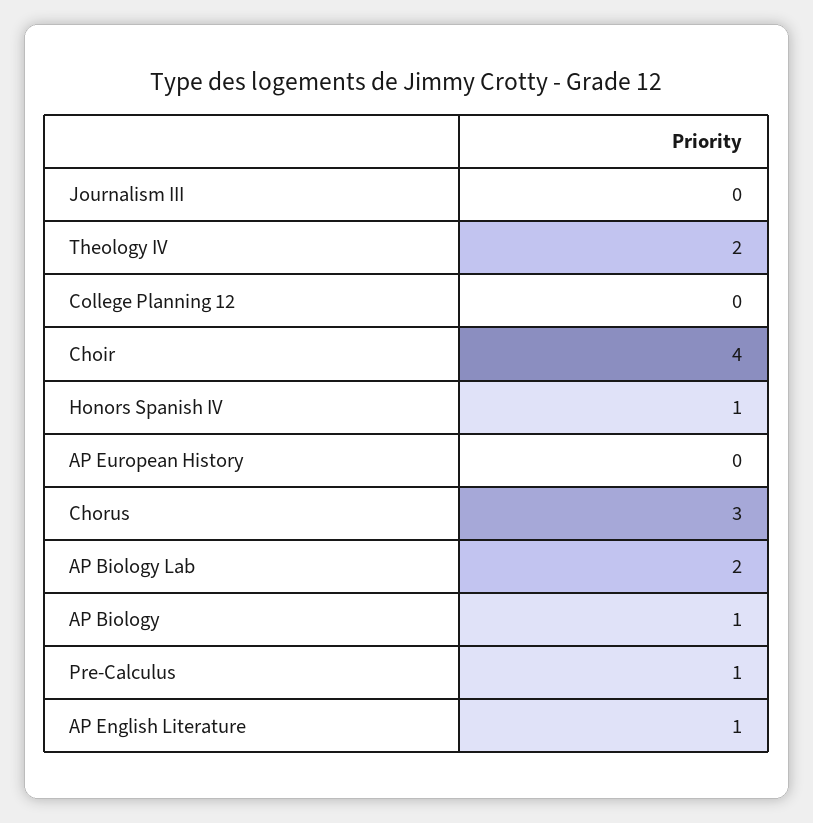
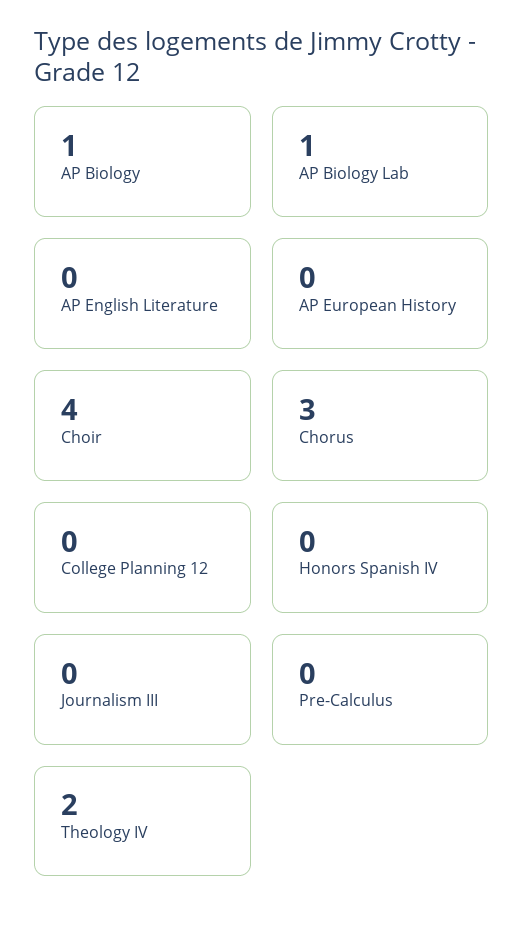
Honors Spanish IV: 1 -> 0
AP Biology Lab: 2 -> 1
Pre-Calculus: 1 -> 0
AP English Literature: 1 -> 0

